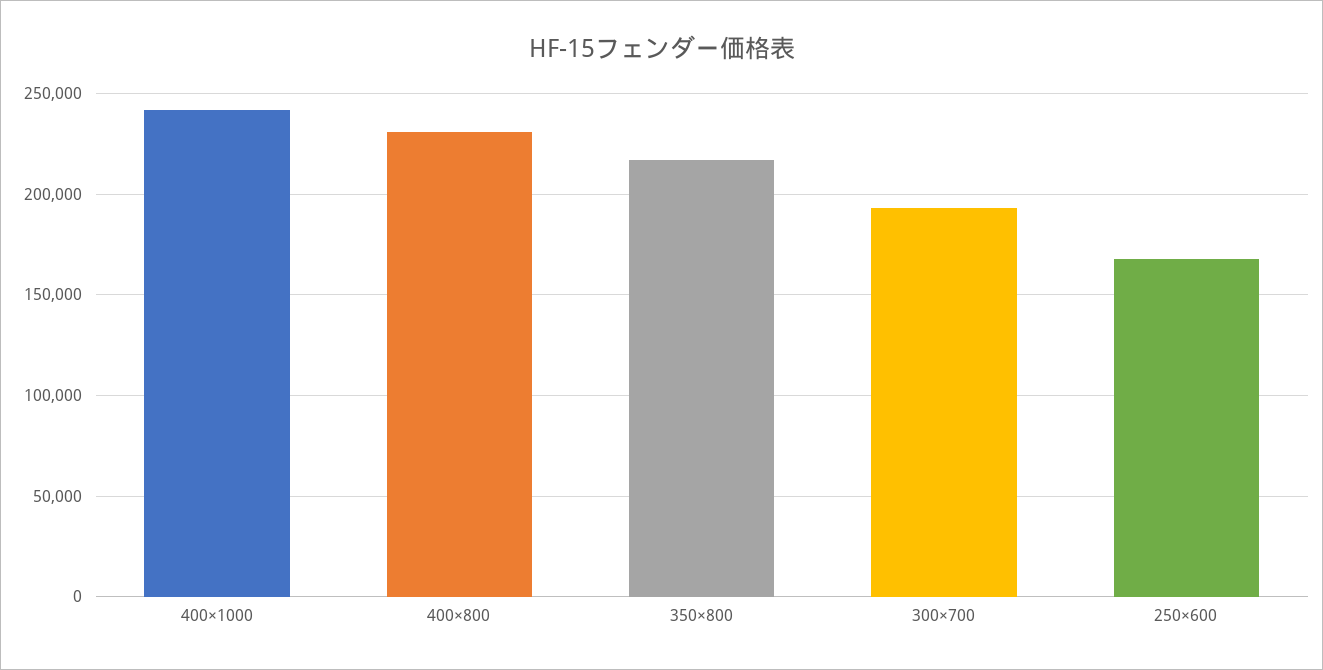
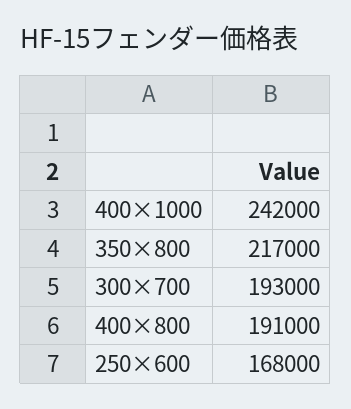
400×800: 230000 -> 191000

